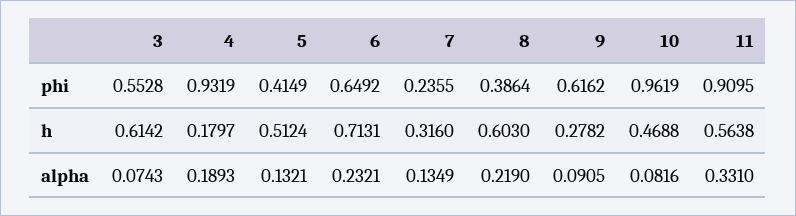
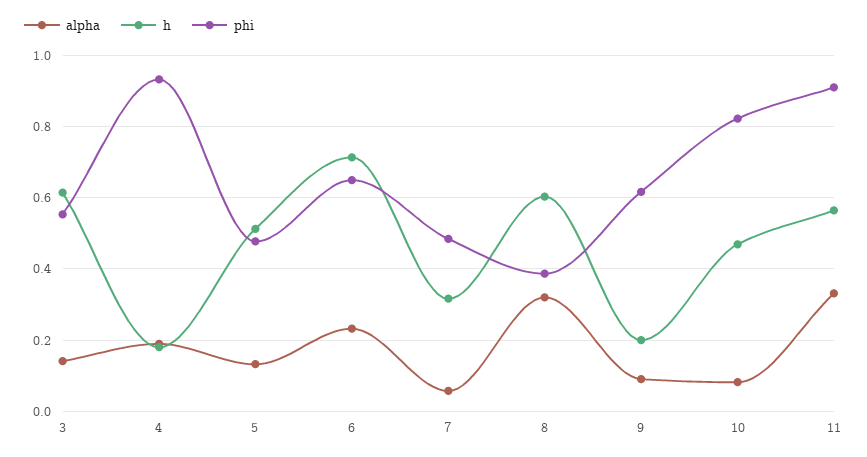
phi, 5: 0.4149 -> 0.48
phi, 7: 0.2355 -> 0.48
phi, 10: 0.9619 -> 0.82
h, 9: 0.2782 -> 0.2
alpha, 3: 0.0743 -> 0.14
alpha, 7: 0.1349 -> 0.06
alpha, 8: 0.219 -> 0.32

